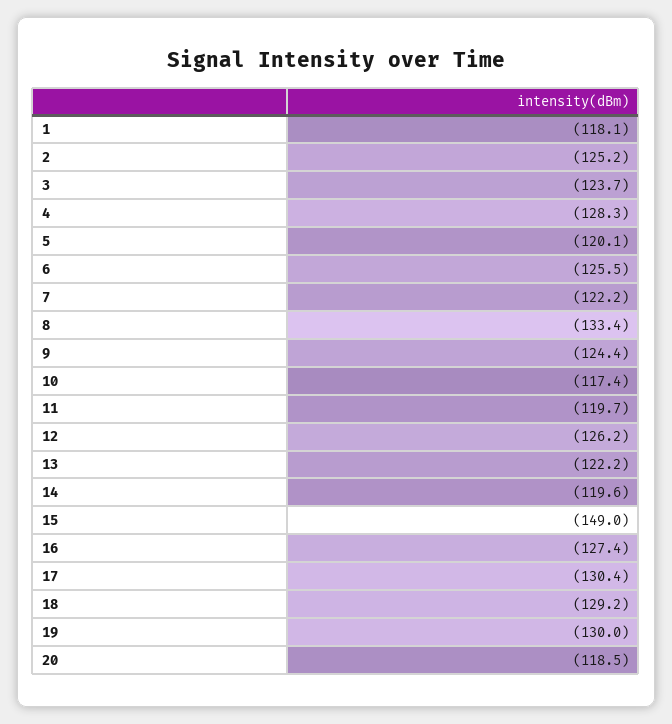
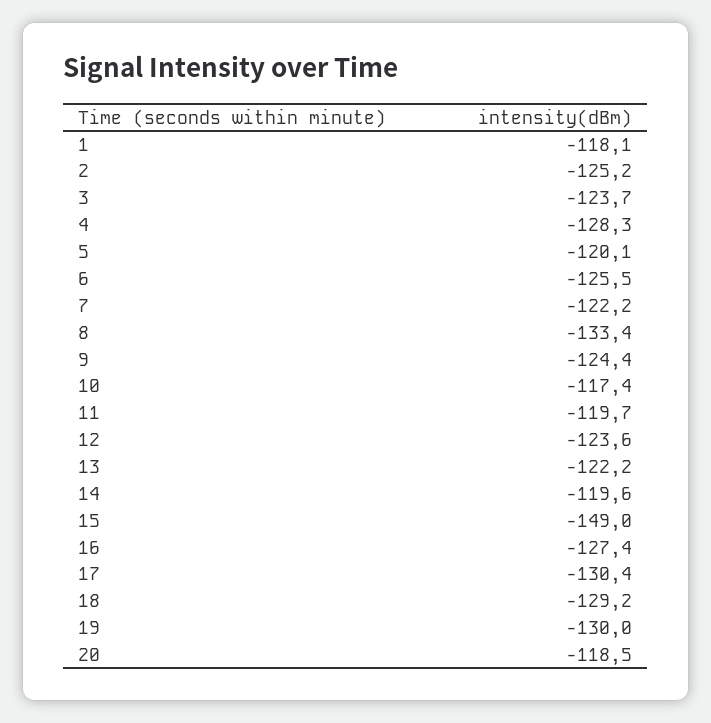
12: -126.2 -> -123.6

